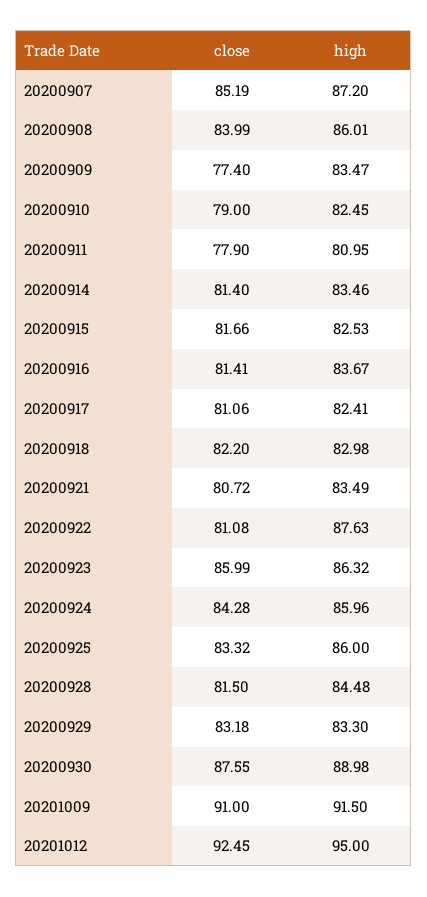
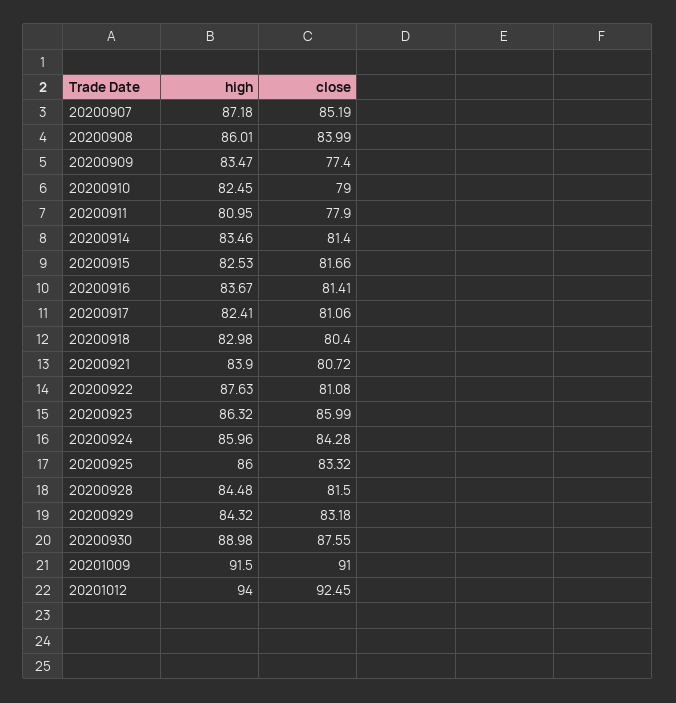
high, 20200907: 87.2 -> 87.18
close, 20200918: 82.2 -> 80.4
high, 20200921: 83.49 -> 83.9
high, 20200929: 83.3 -> 84.32
high, 20201012: 95 -> 94

